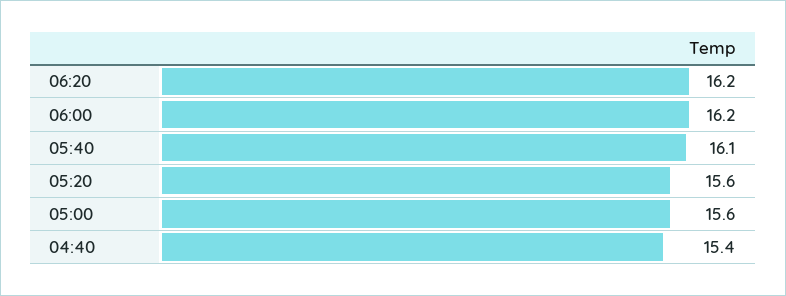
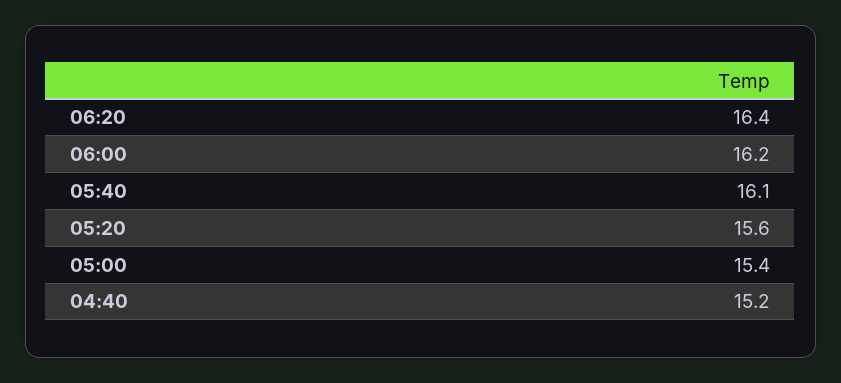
06:20: 16.2 -> 16.4
05:00: 15.6 -> 15.4
04:40: 15.4 -> 15.2

